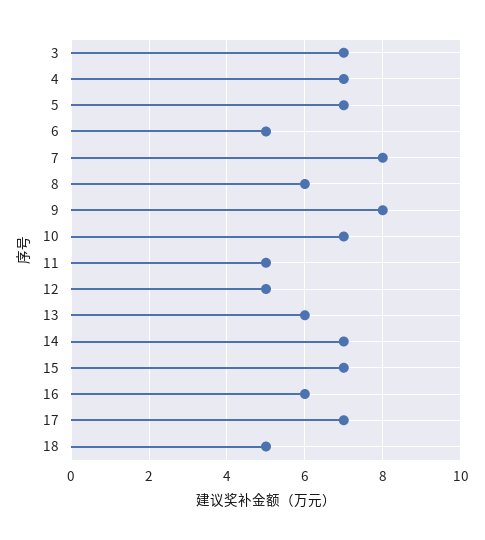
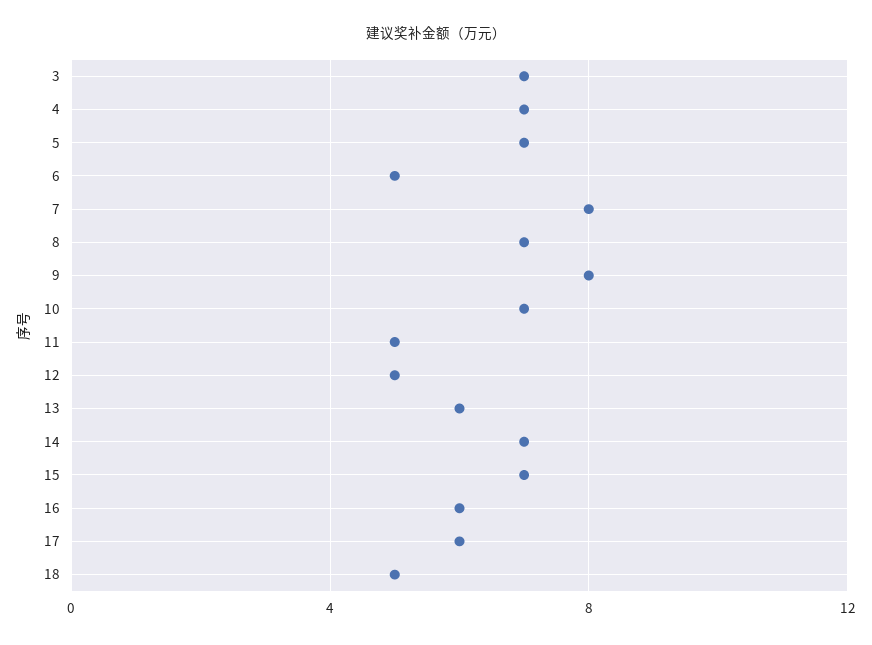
8: 6 -> 7
17: 7 -> 6

